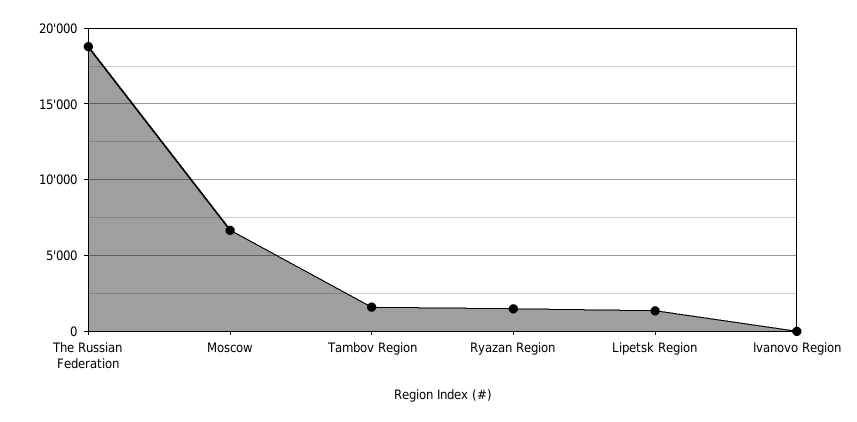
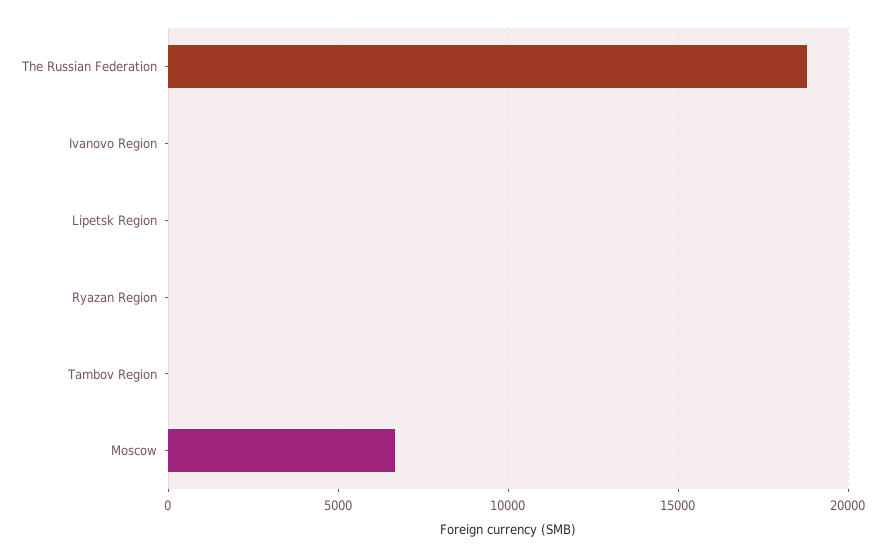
Tambov Region: 1500 -> 0
Ryazan Region: 1500 -> 0
Lipetsk Region: 1500 -> 0

